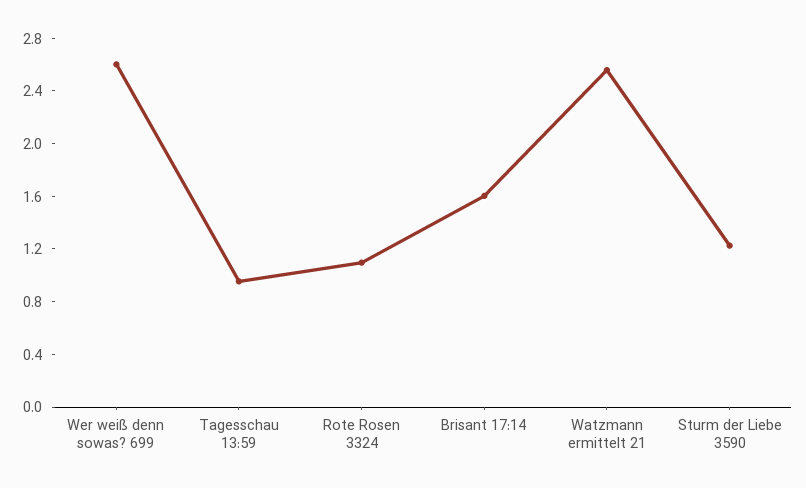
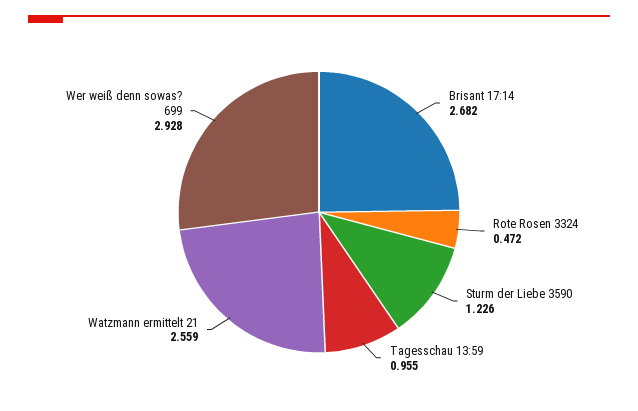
Wer weiß denn sowas? 699: 2.6 -> 2.928
Rote Rosen 3324: 1.1 -> 0.472
Brisant 17:14: 1.6 -> 2.682

